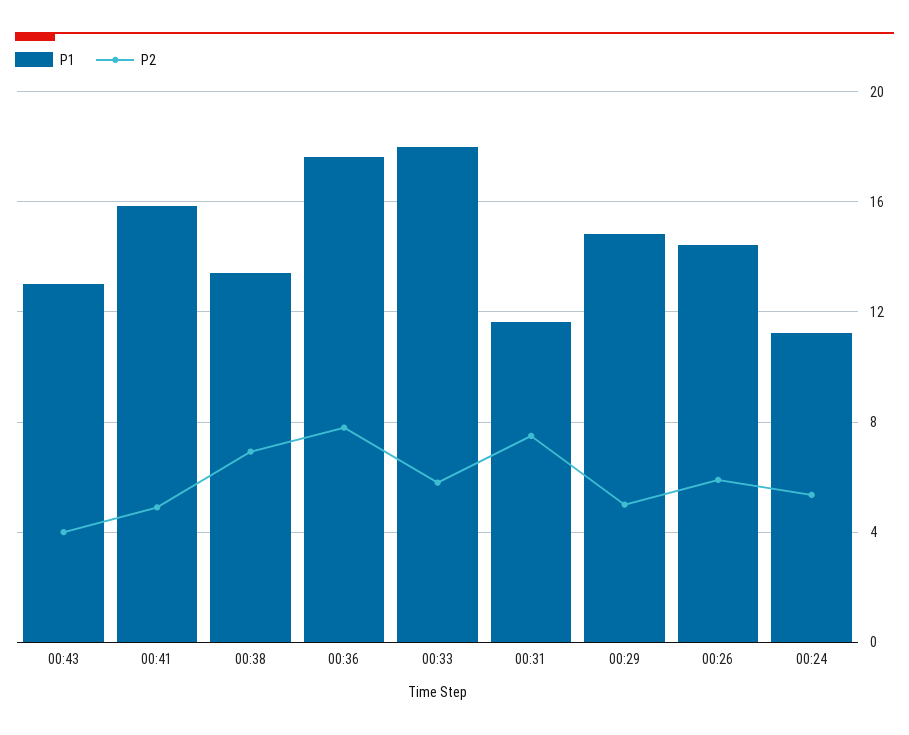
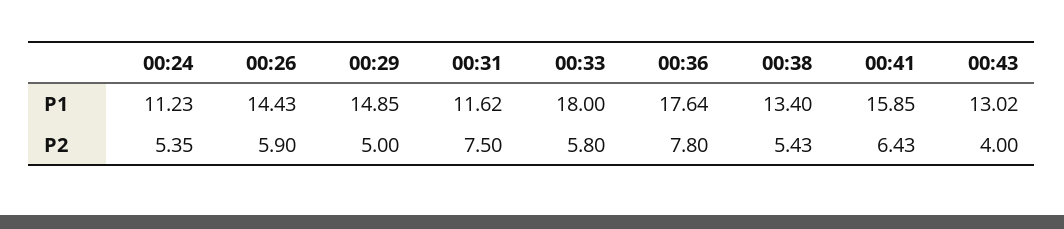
P2, 00:41: 5 -> 6.43
P2, 00:38: 7 -> 5.43

